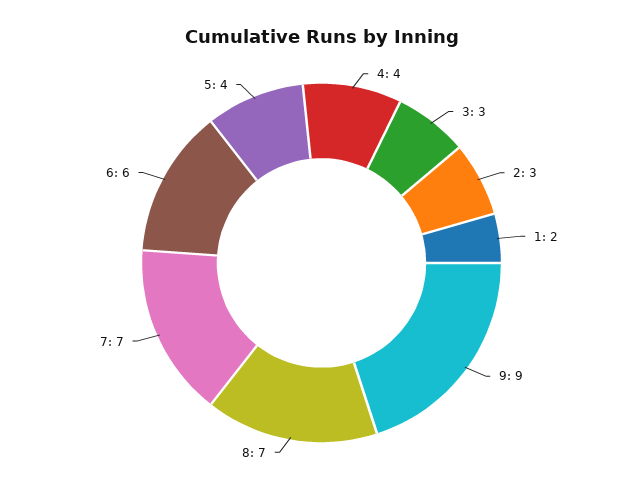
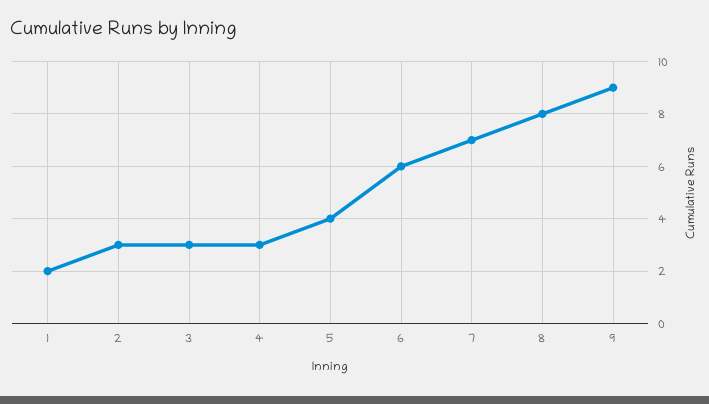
4: 4 -> 3
8: 7 -> 8

